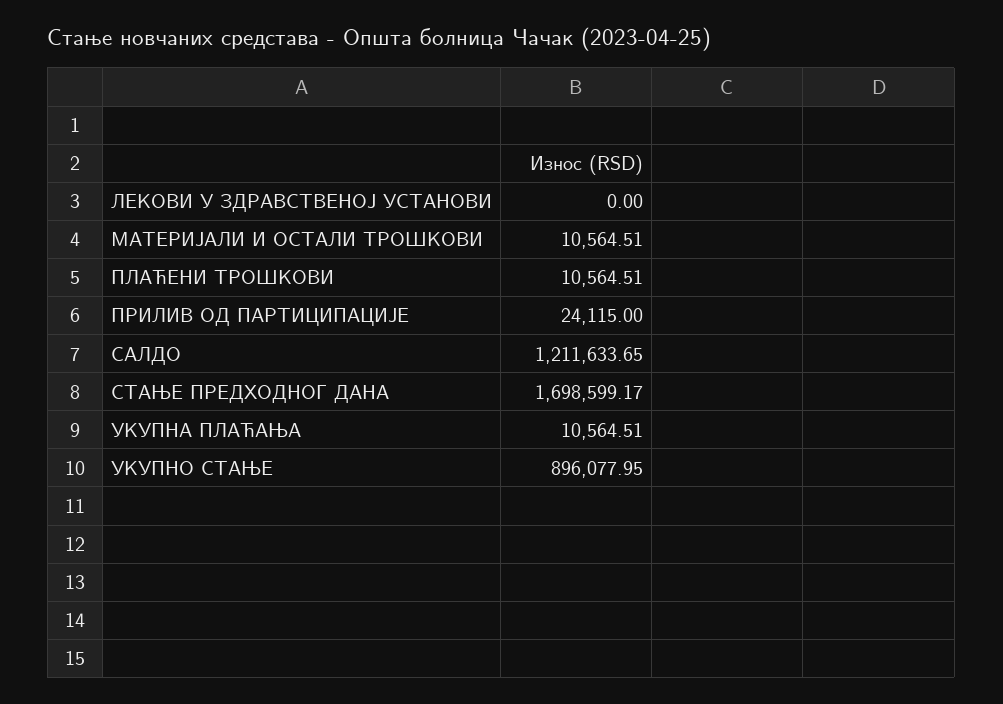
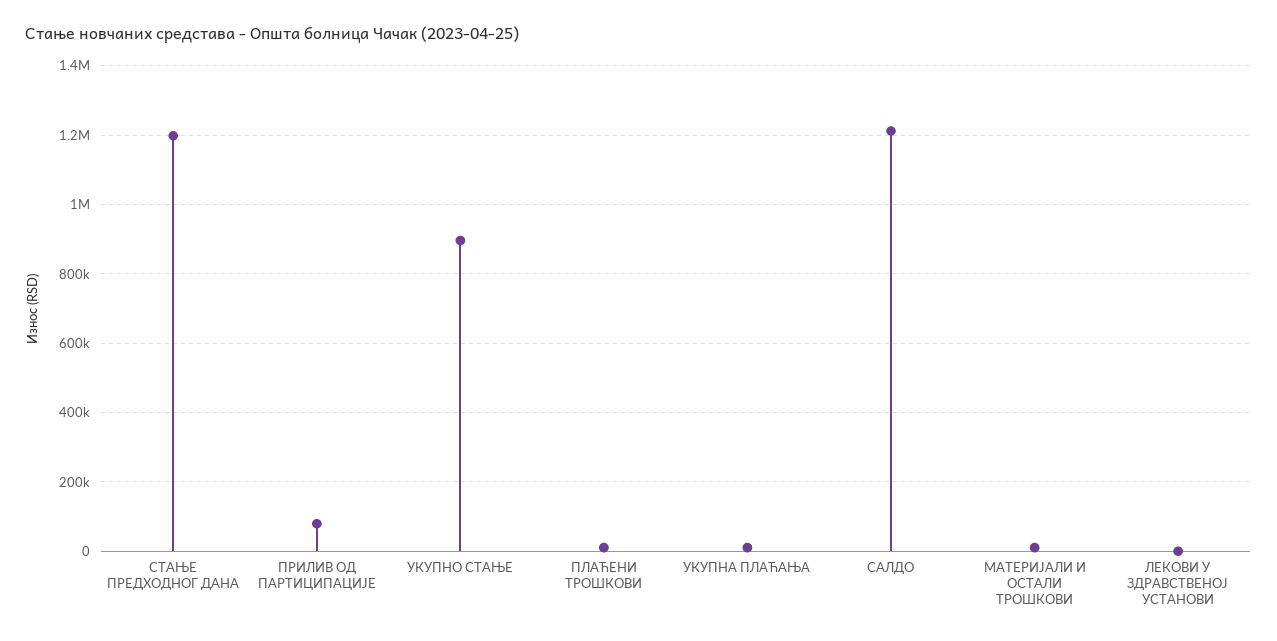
ПРИЛИВ ОД ПАРТИЦИПАЦИЈЕ: 24115 -> 80000
СТАЊЕ ПРЕДХОДНОГ ДАНА: 1698599.17 -> 1200000

